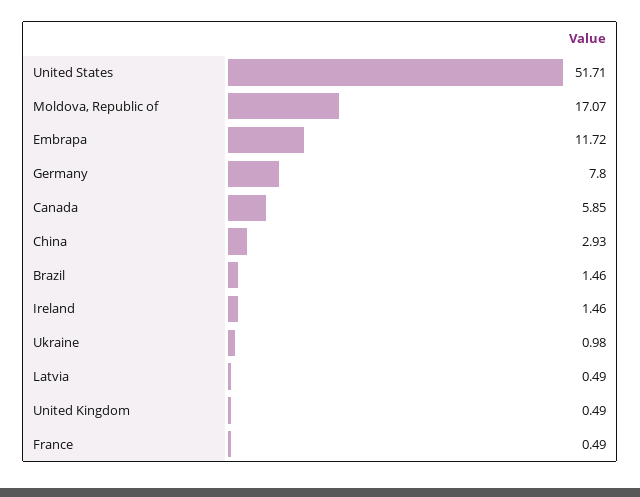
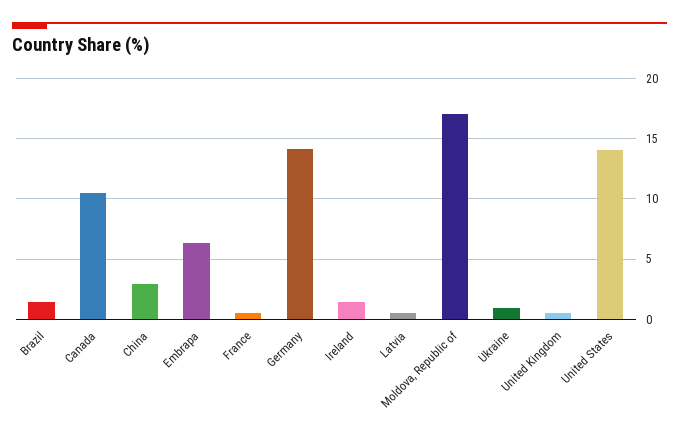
United States: 51.71 -> 14
Embrapa: 11.72 -> 6.5
Germany: 7.8 -> 14
Canada: 5.85 -> 10.5

